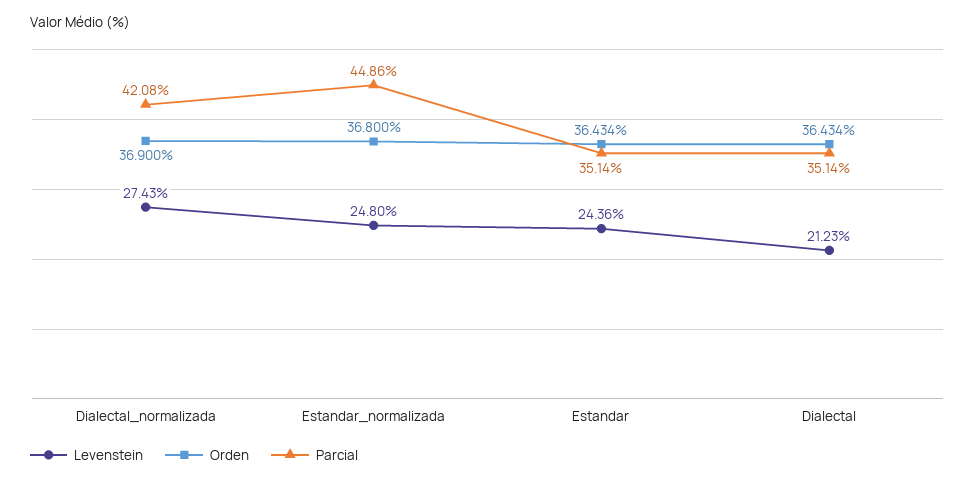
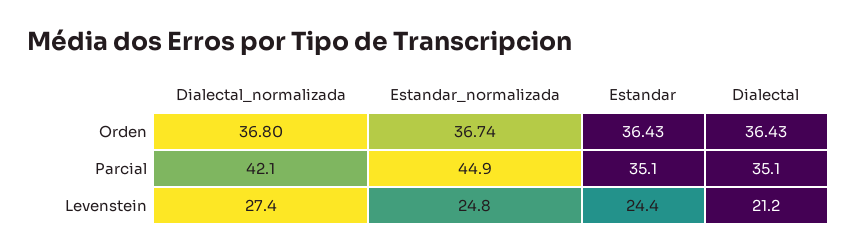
Orden, Dialectal_normalizada: 36.9 -> 36.8
Orden, Estandar_normalizada: 36.8 -> 36.74

